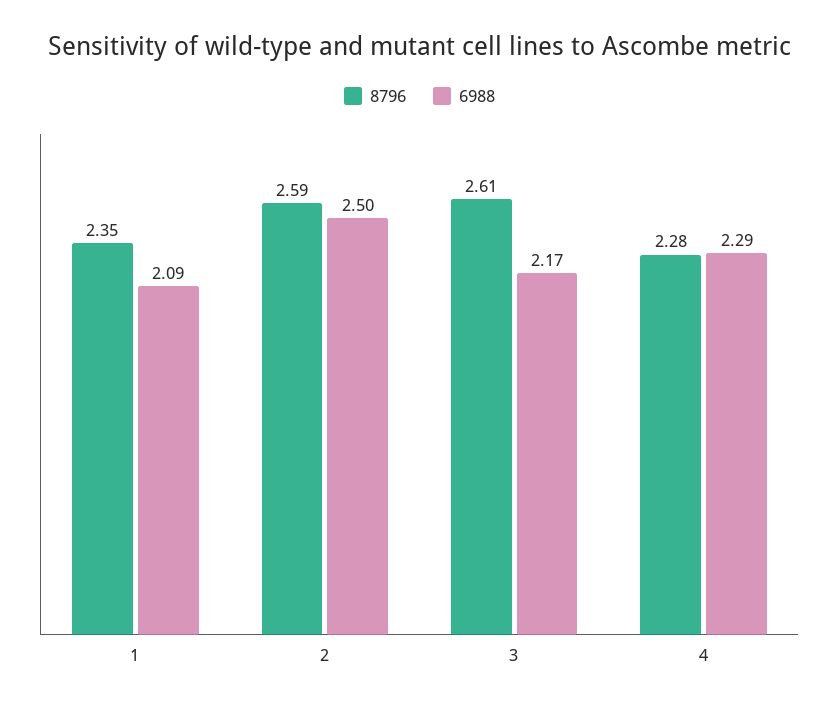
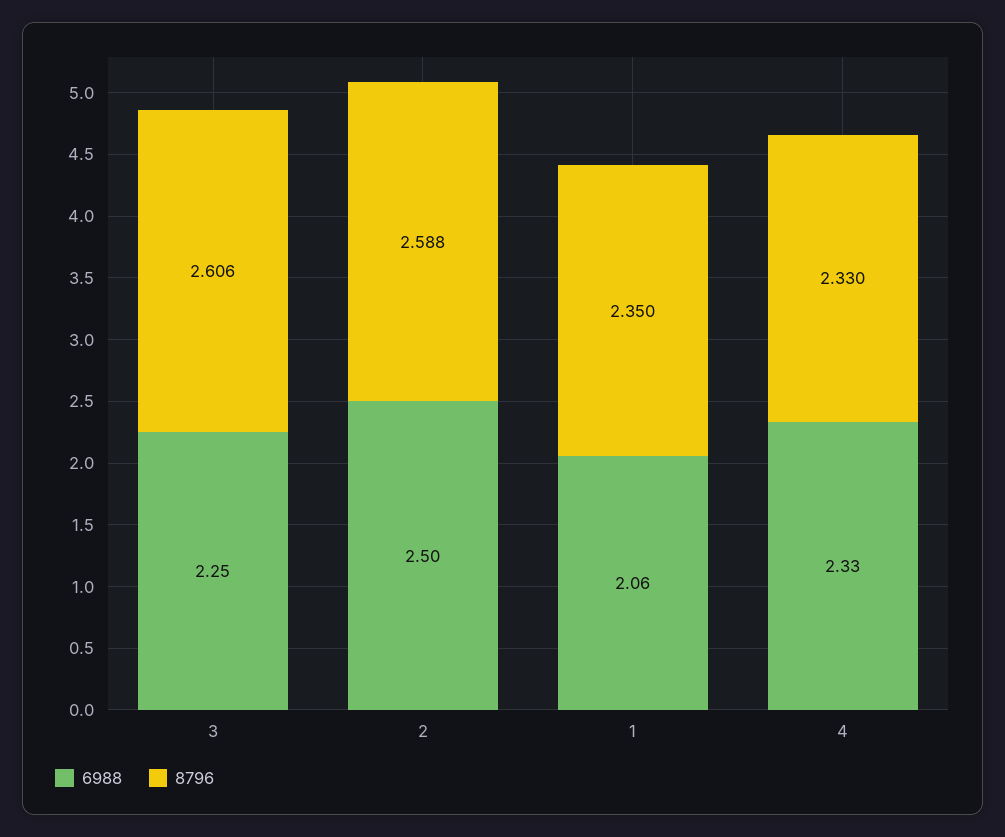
6988, 1: 2.09 -> 2.06
6988, 3: 2.17 -> 2.25
8796, 4: 2.28 -> 2.33
6988, 4: 2.29 -> 2.33

